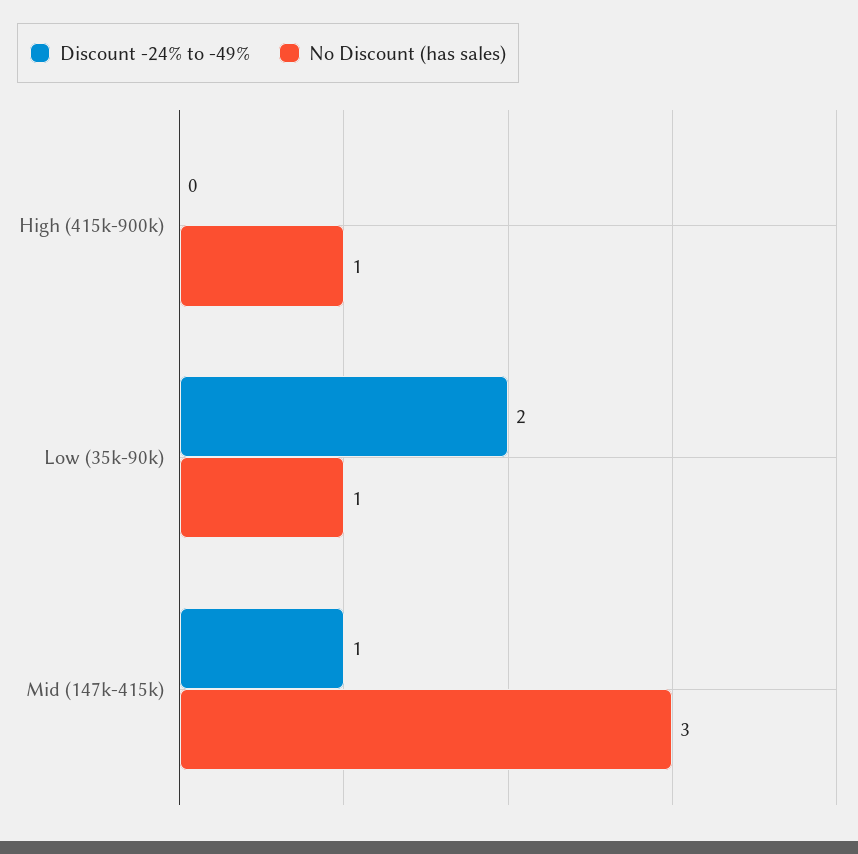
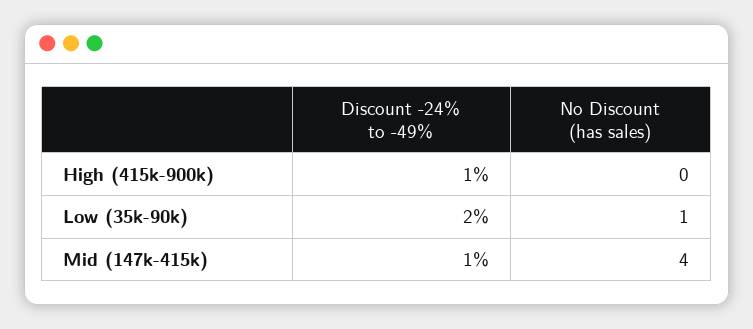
Discount -24% to -49%, High (415k-900k): 0 -> 1
No Discount (has sales), High (415k-900k): 1 -> 0
No Discount (has sales), Mid (147k-415k): 3 -> 4

